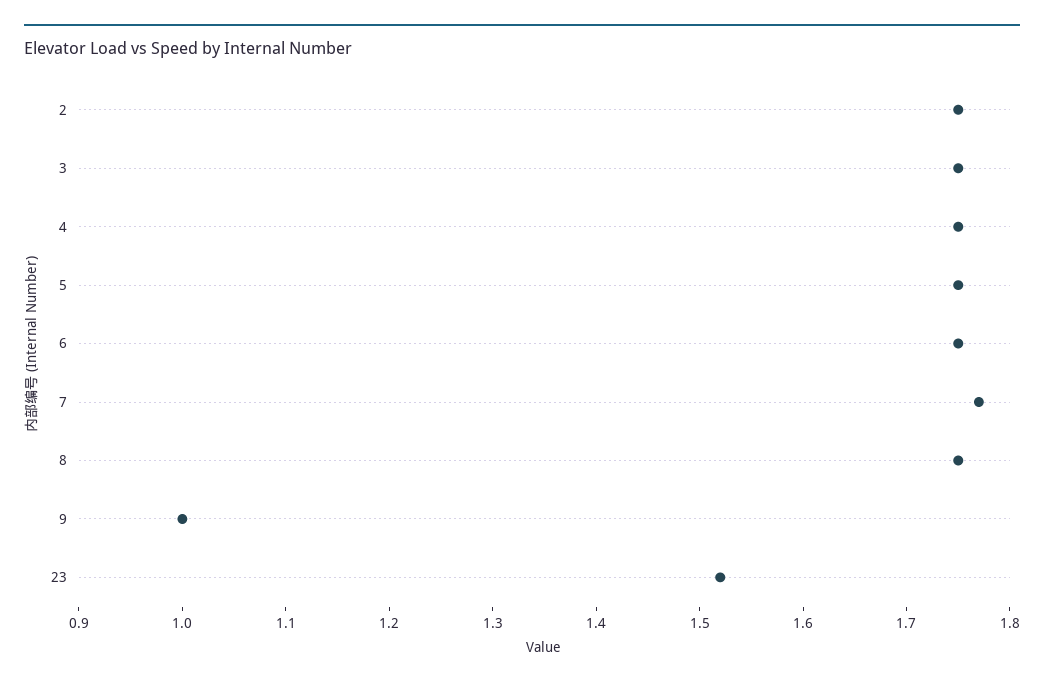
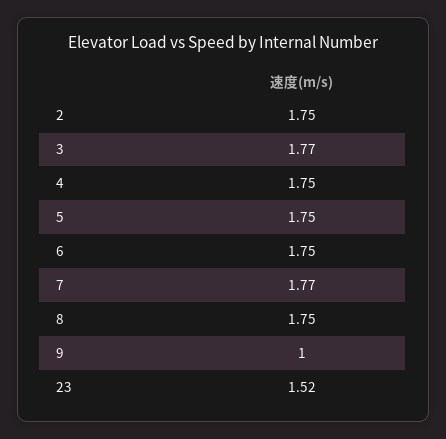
3: 1.75 -> 1.77

